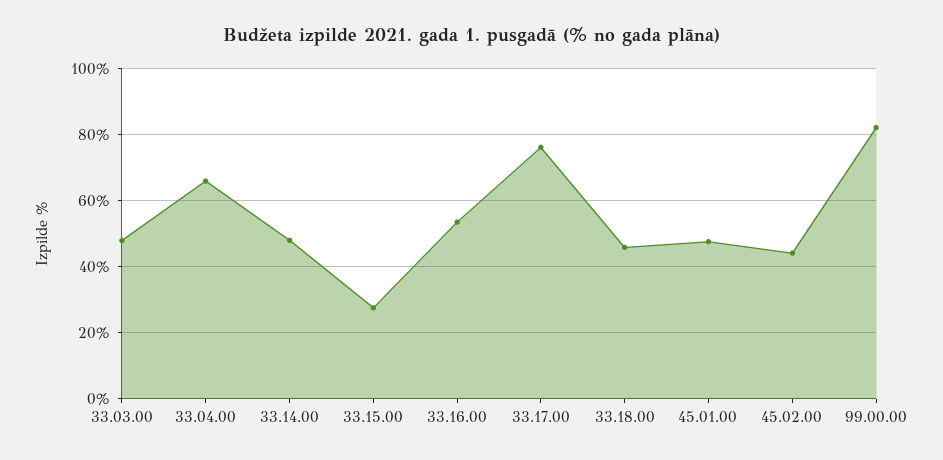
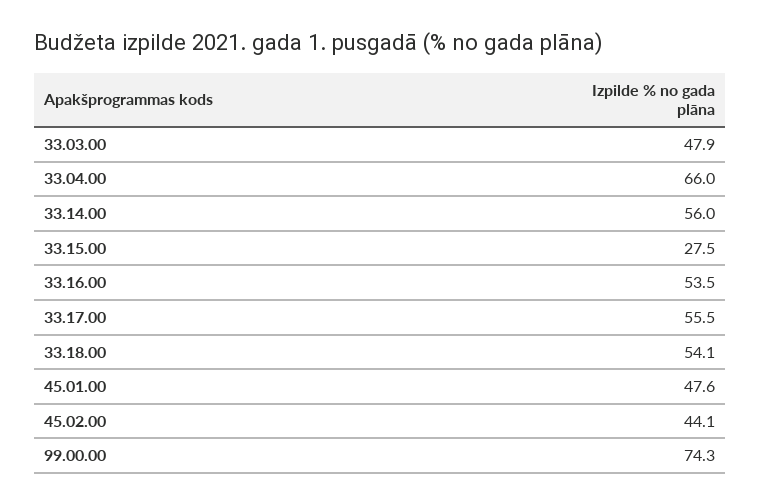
33.14.00: 48 -> 56
33.17.00: 76 -> 55.5
33.18.00: 46 -> 54.1
99.00.00: 82 -> 74.3

